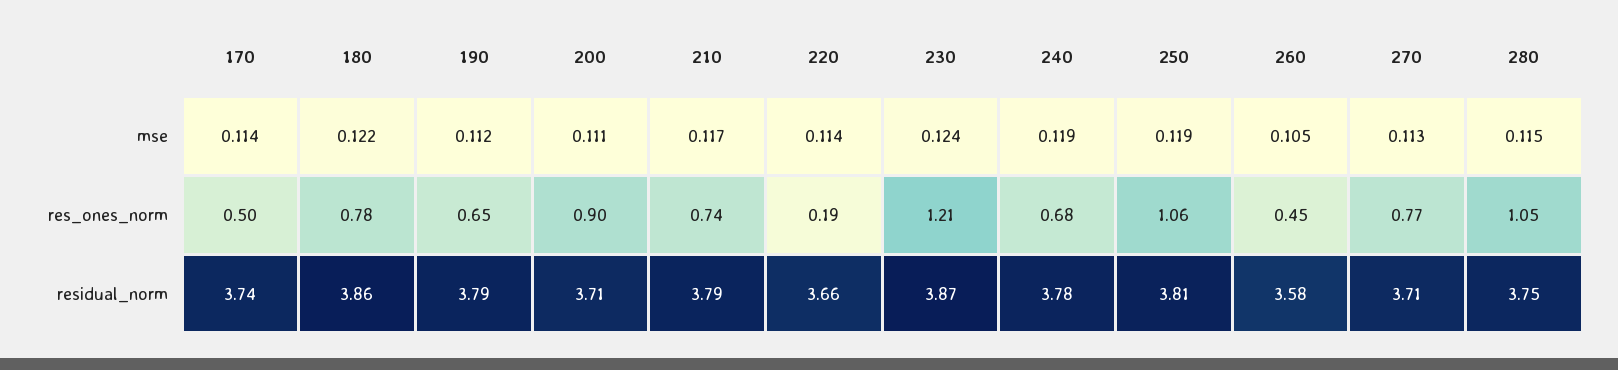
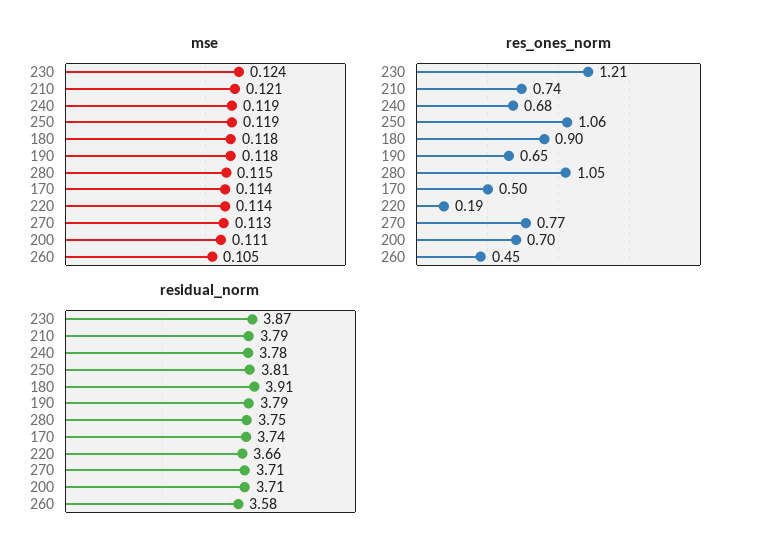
mse, 180: 0.122 -> 0.118
mse, 190: 0.112 -> 0.118
mse, 210: 0.117 -> 0.121
res_ones_norm, 180: 0.78 -> 0.9
res_ones_norm, 200: 0.9 -> 0.7
residual_norm, 180: 3.86 -> 3.91

